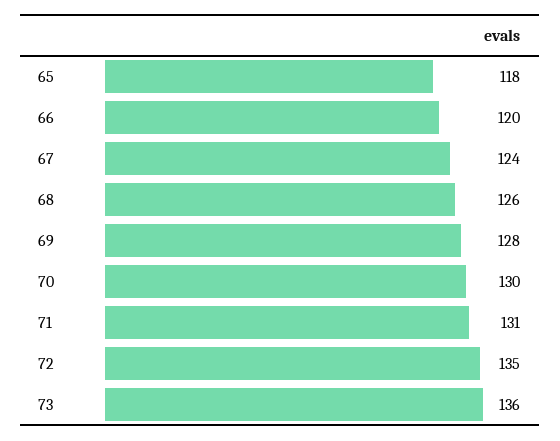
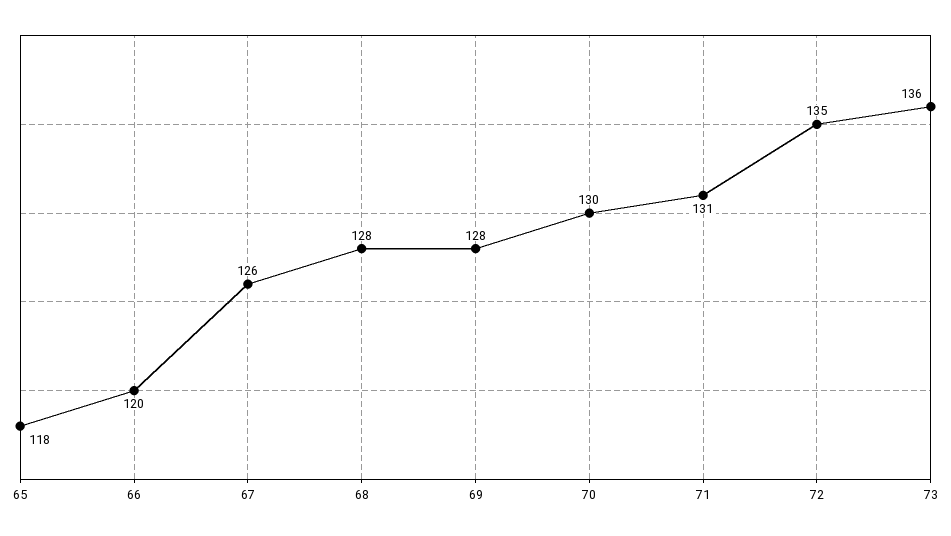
67: 124 -> 126
68: 126 -> 128

